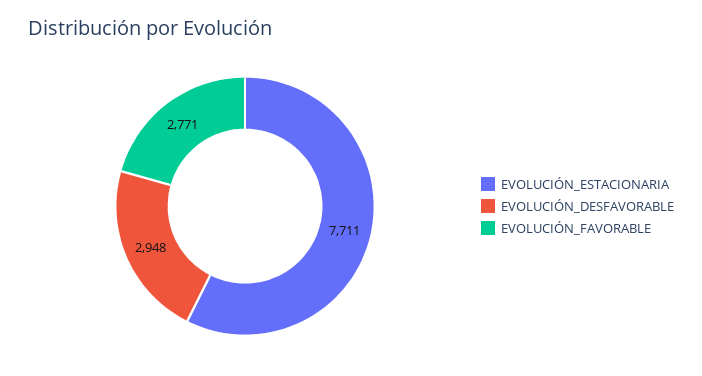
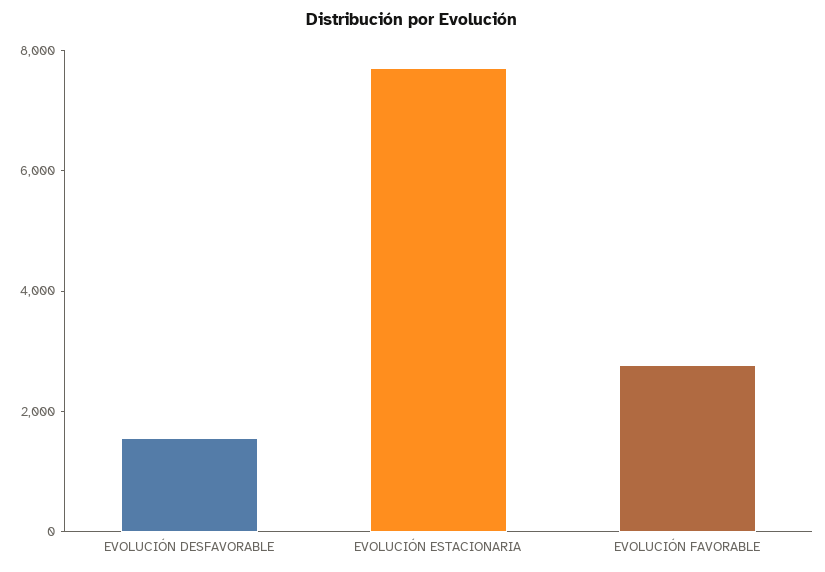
EVOLUCIÓN_DESFAVORABLE: 2948 -> 1500

